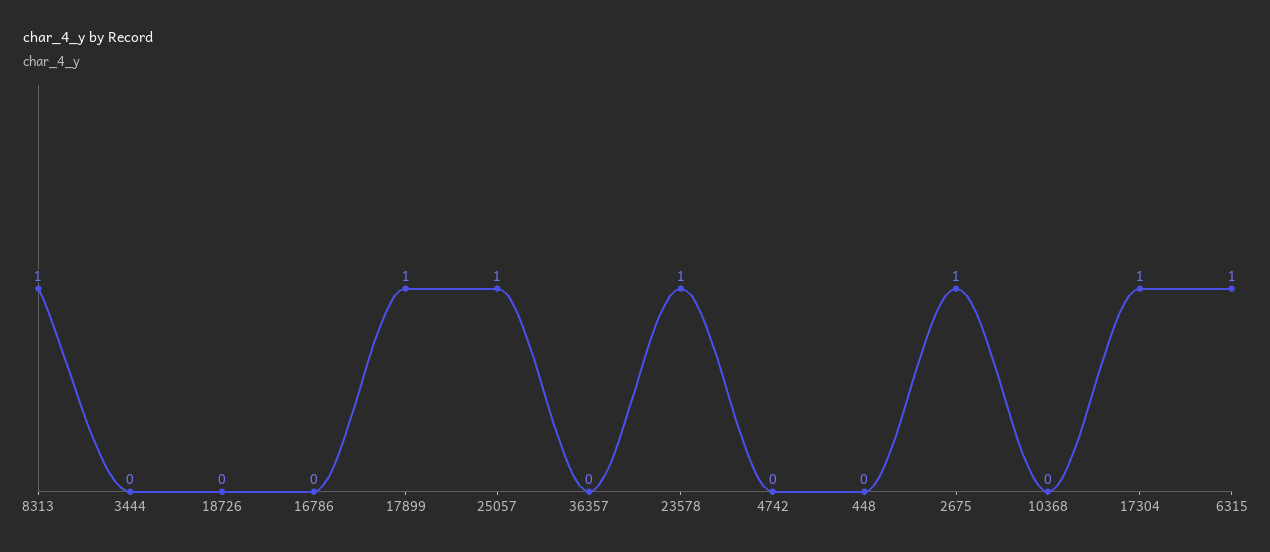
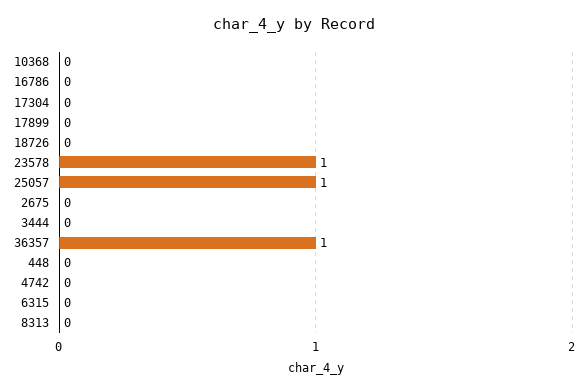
8313: 1 -> 0
17899: 1 -> 0
36357: 0 -> 1
2675: 1 -> 0
17304: 1 -> 0
6315: 1 -> 0

